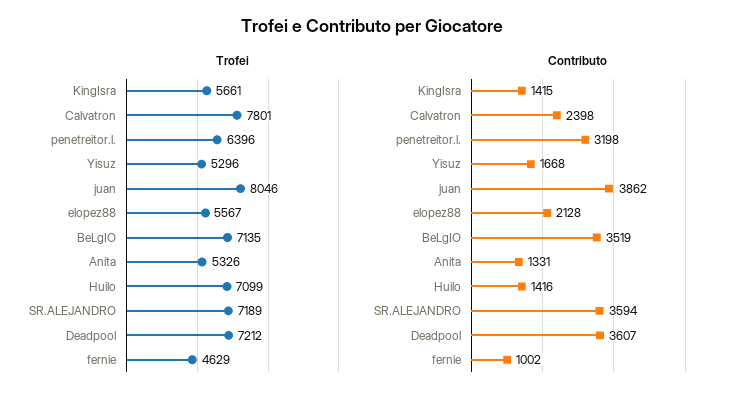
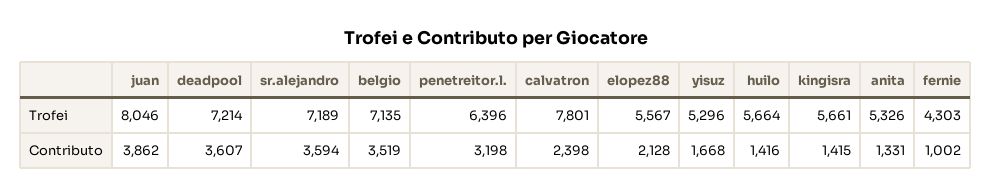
Trofei, Huilo: 7099 -> 5664
Trofei, Deadpool: 7212 -> 7214
Trofei, fernie: 4629 -> 4303

